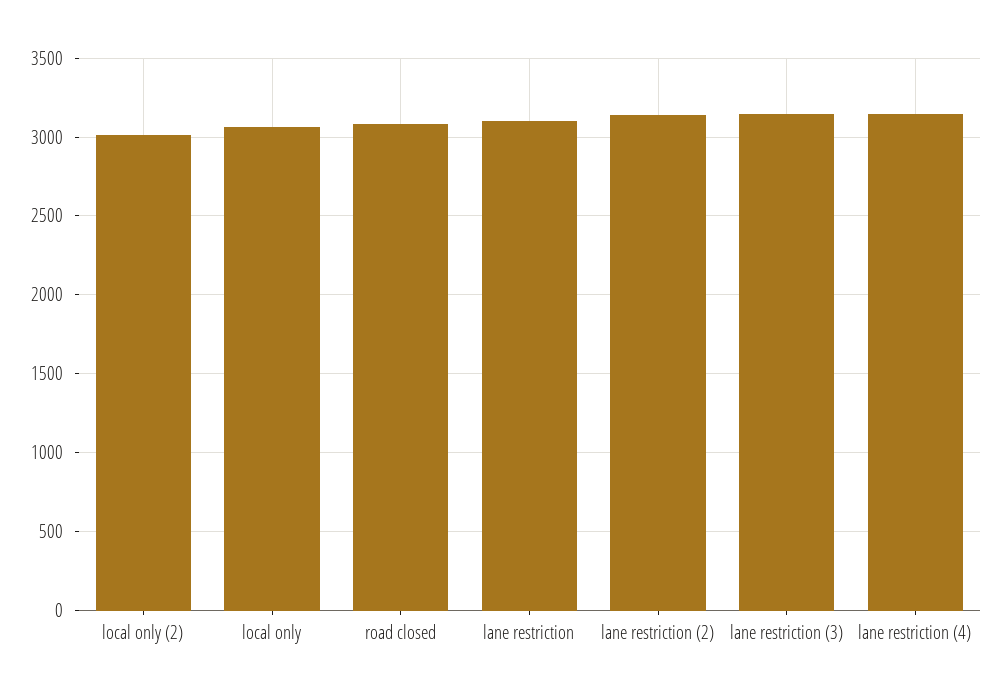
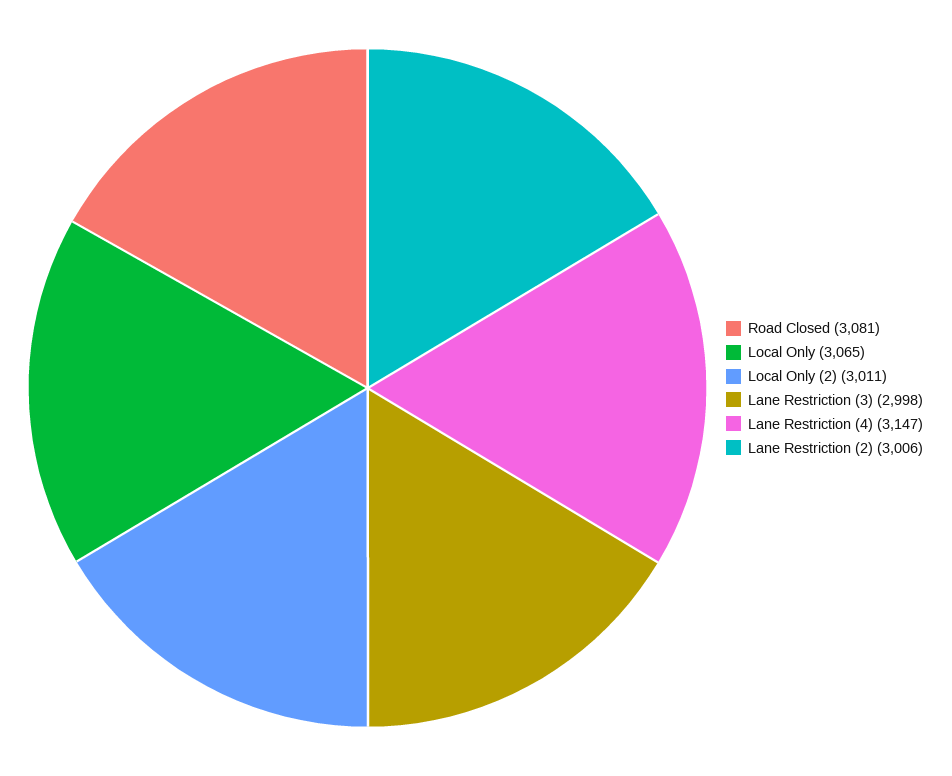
lane restriction: 3100 -> none
lane restriction (2): 3150 -> 3006
lane restriction (3): 3150 -> 2998

